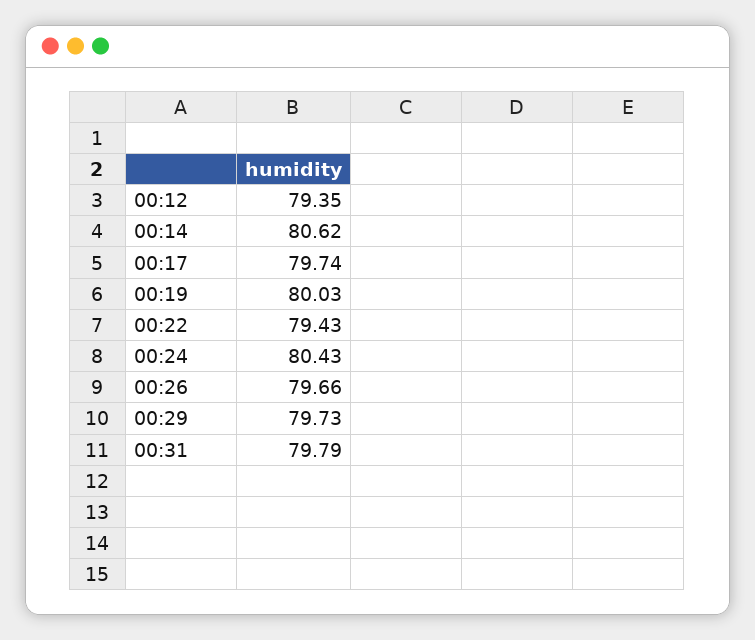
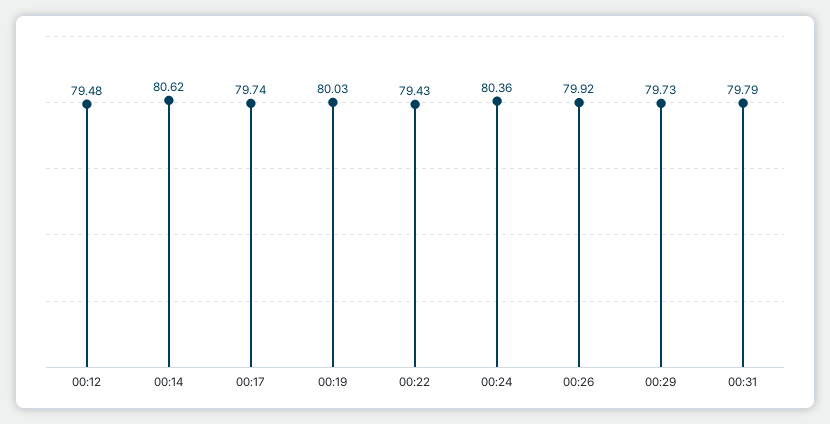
00:12: 79.35 -> 79.48
00:24: 80.43 -> 80.36
00:26: 79.66 -> 79.92

